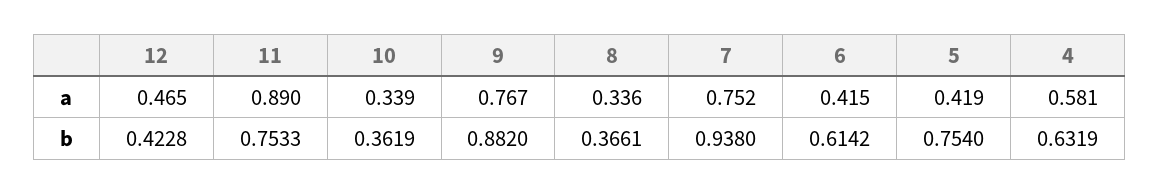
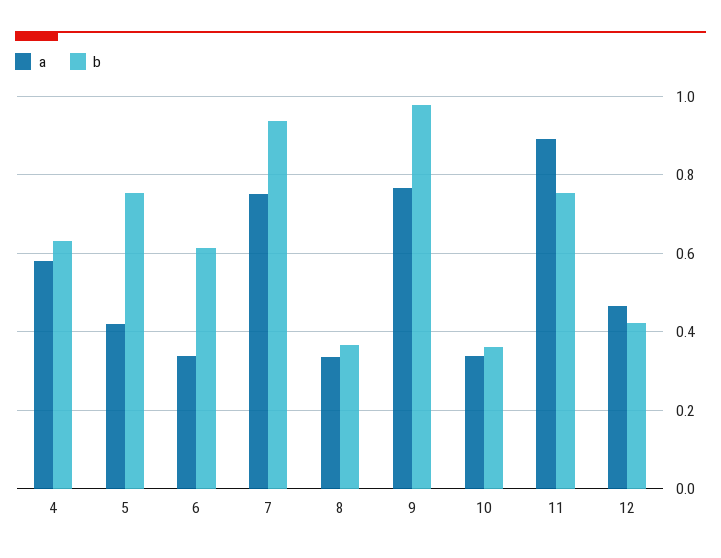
a, 6: 0.415 -> 0.34
b, 9: 0.882 -> 0.98

